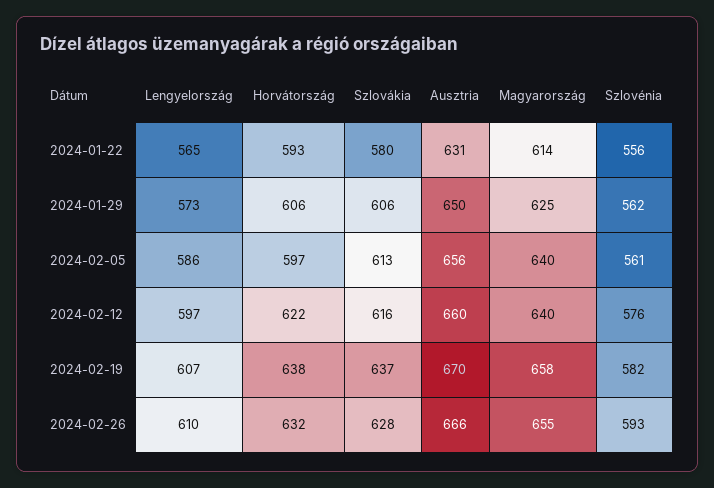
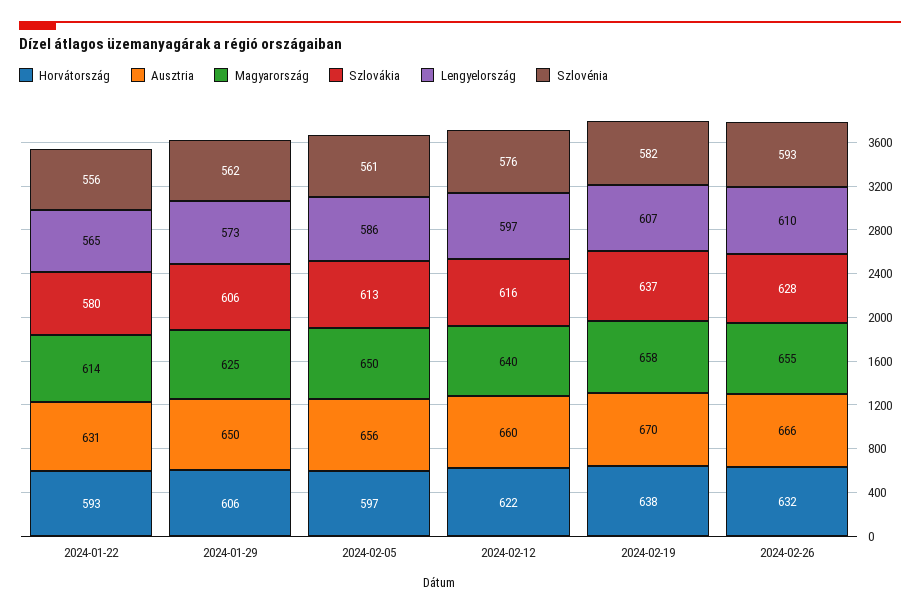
Magyarország, 2024-02-05: 640 -> 650

